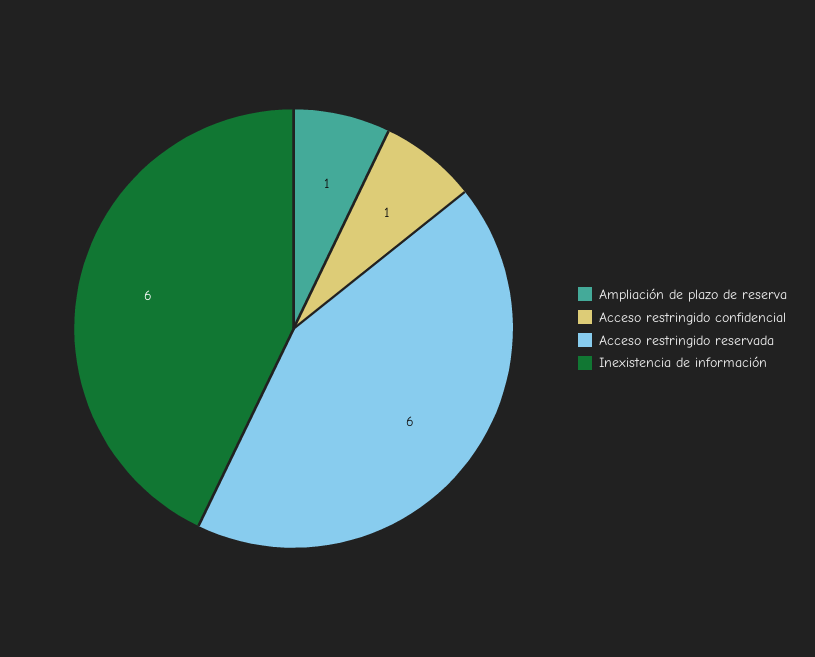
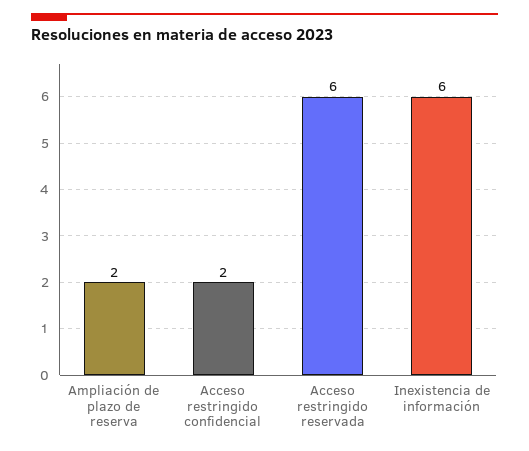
Ampliación de plazo de reserva: 1 -> 2
Acceso restringido confidencial: 1 -> 2

